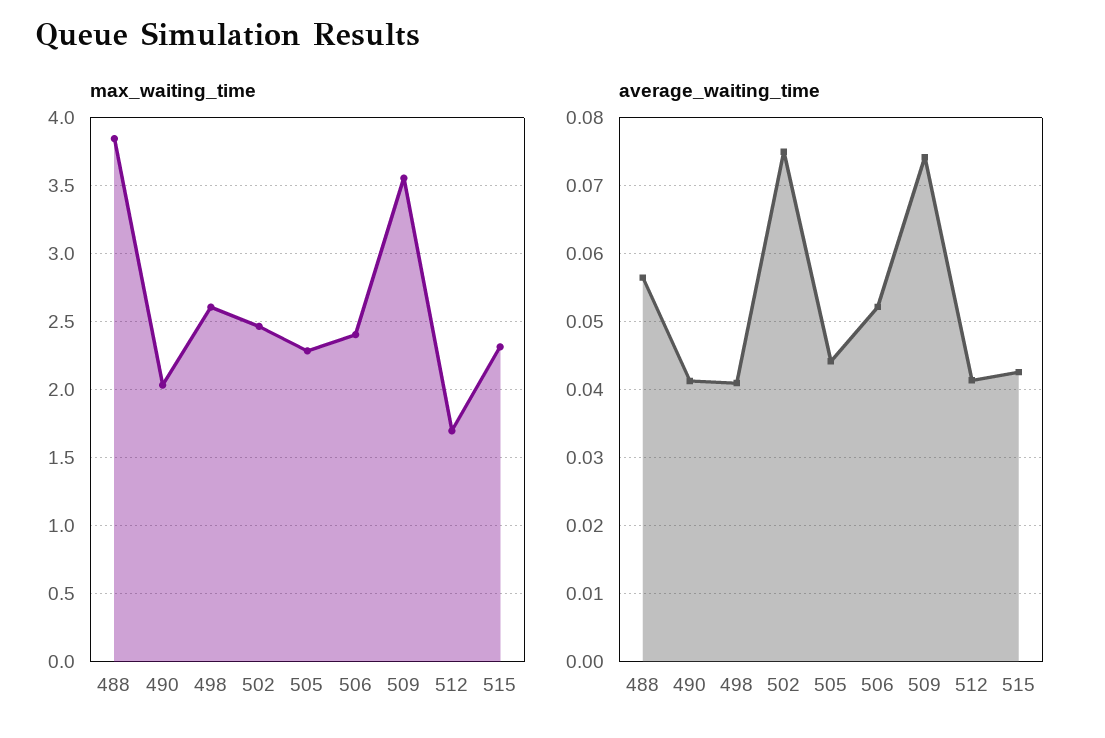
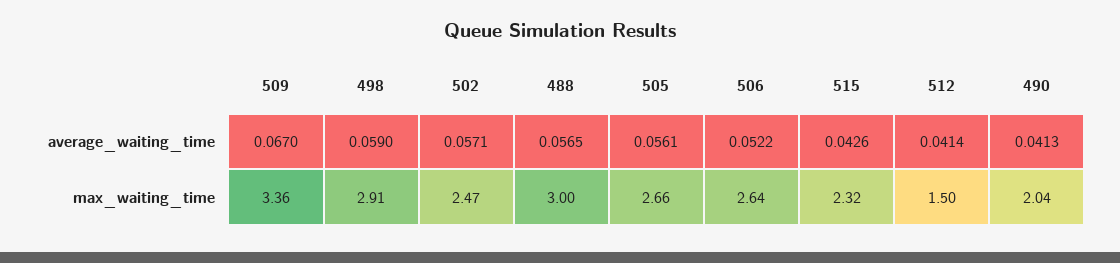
max_waiting_time, 488: 3.85 -> 3
max_waiting_time, 498: 2.6 -> 2.91
max_waiting_time, 505: 2.3 -> 2.66
max_waiting_time, 506: 2.4 -> 2.64
max_waiting_time, 509: 3.55 -> 3.36
max_waiting_time, 512: 1.7 -> 1.5
average_waiting_time, 498: 0.041 -> 0.059
average_waiting_time, 502: 0.075 -> 0.0571
average_waiting_time, 505: 0.044 -> 0.0561
average_waiting_time, 509: 0.074 -> 0.067

